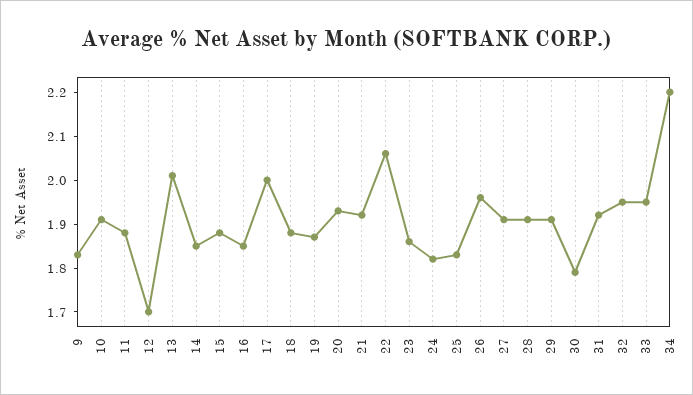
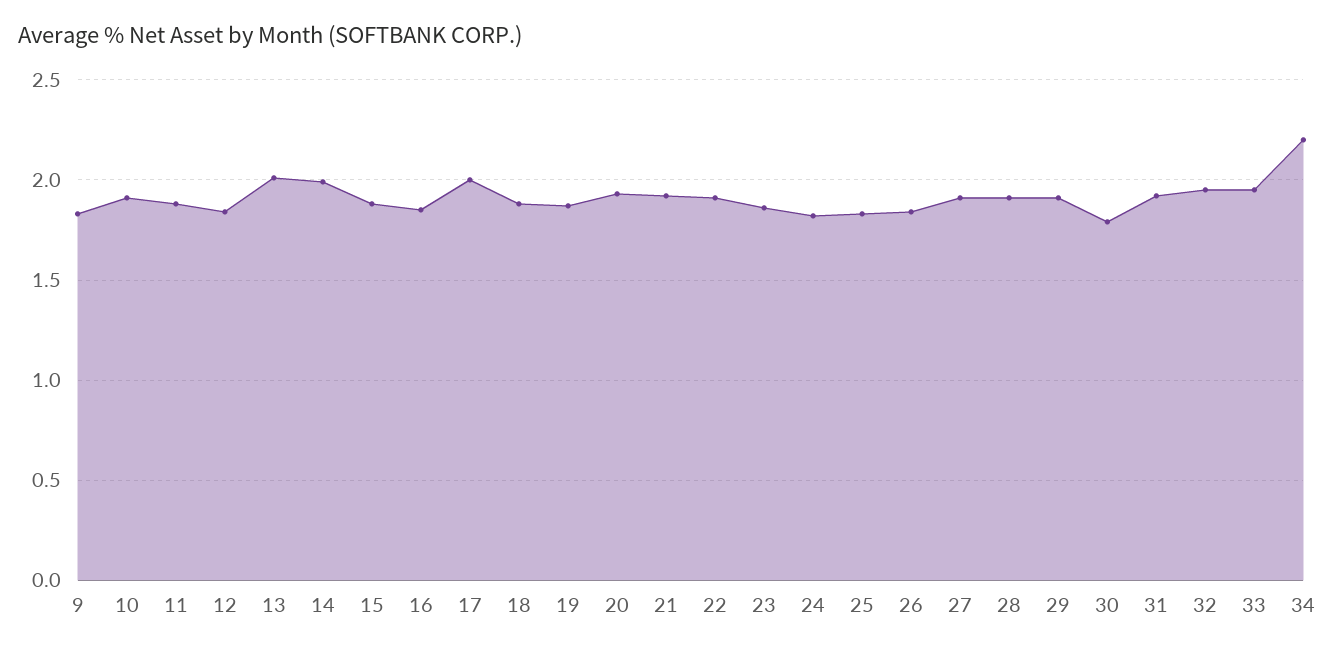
12: 1.7 -> 1.85
14: 1.85 -> 2
22: 2.05 -> 1.9
26: 1.95 -> 1.85

